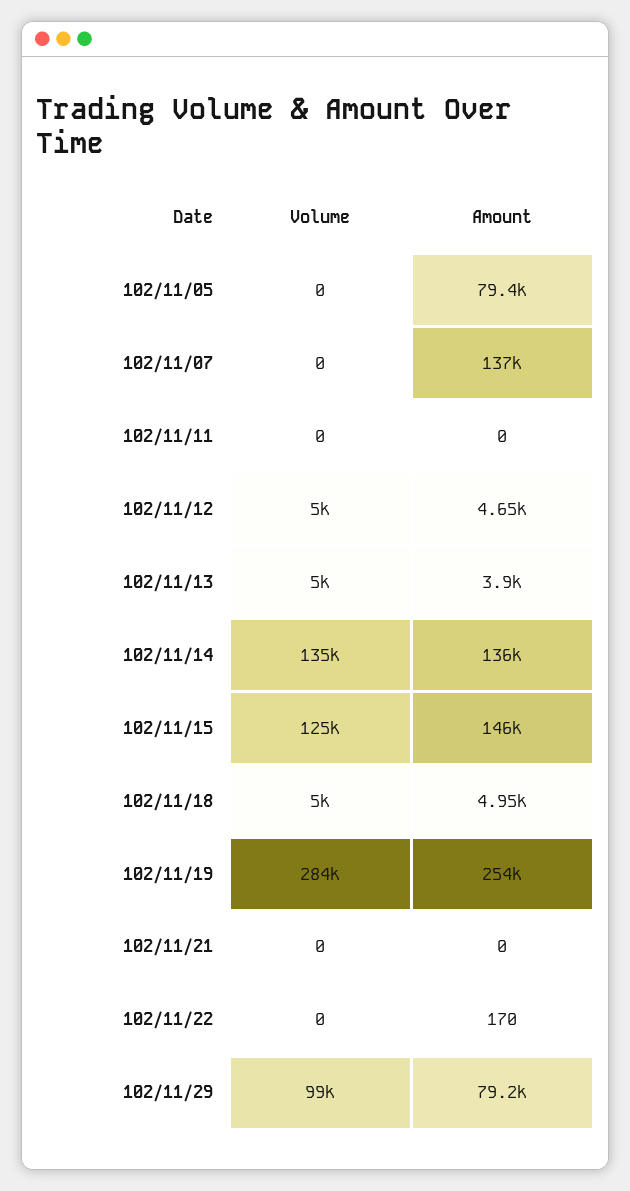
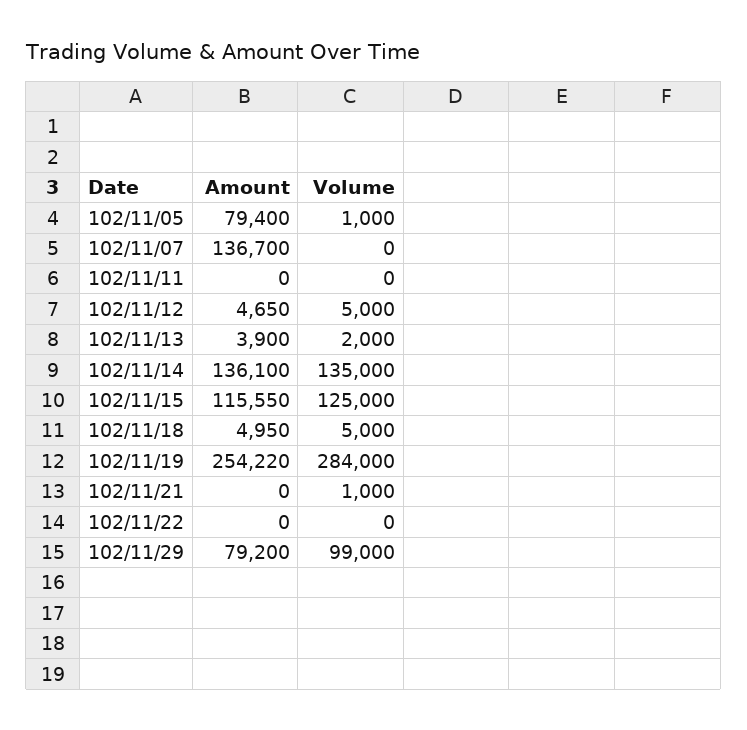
Volume, 102/11/05: 0 -> 1000
Volume, 102/11/13: 5000 -> 2000
Amount, 102/11/15: 146000 -> 115550
Volume, 102/11/21: 0 -> 1000
Amount, 102/11/22: 170 -> 0

